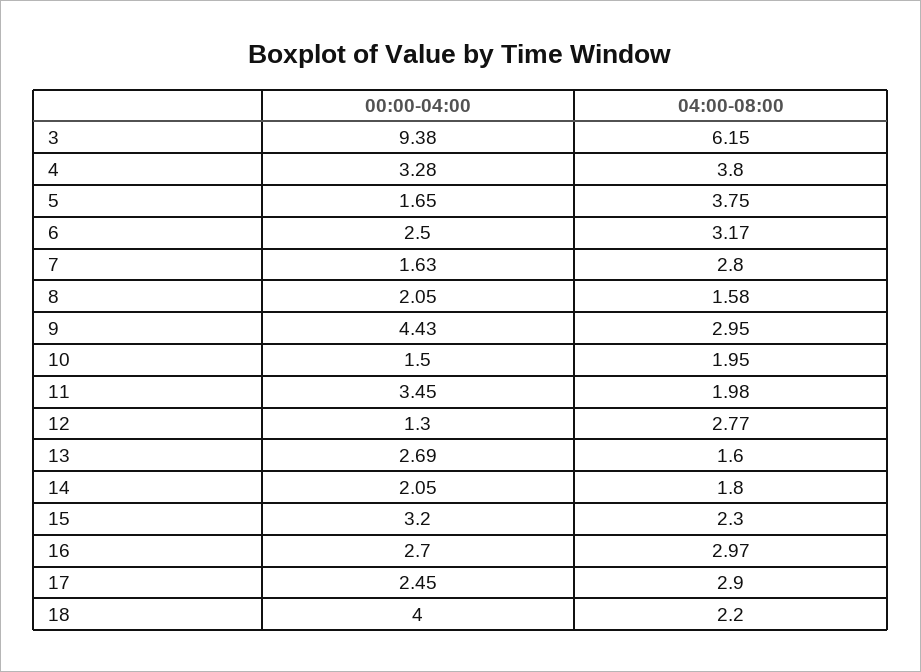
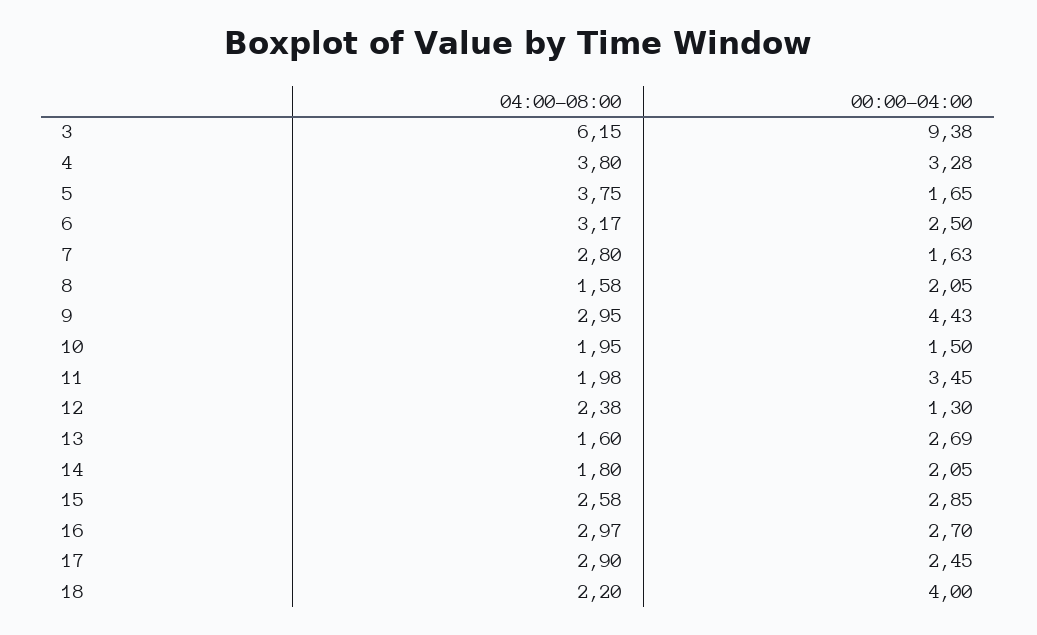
04:00-08:00, 12: 2.77 -> 2.38
00:00-04:00, 15: 3.2 -> 2.85
04:00-08:00, 15: 2.3 -> 2.58

